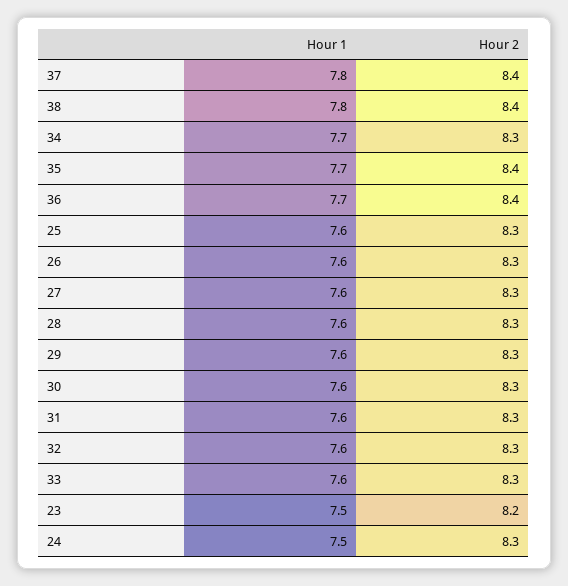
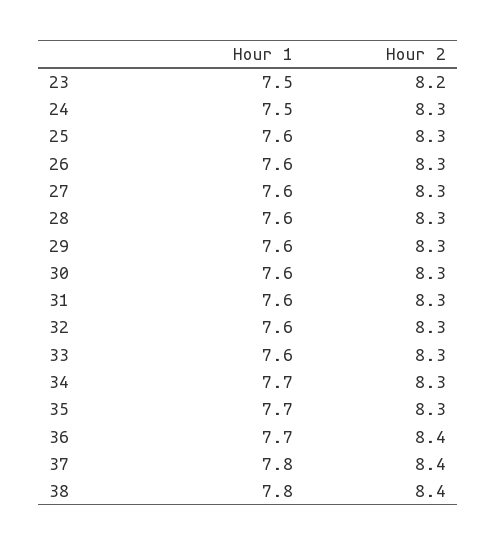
Hour 2, 35: 8.4 -> 8.3

